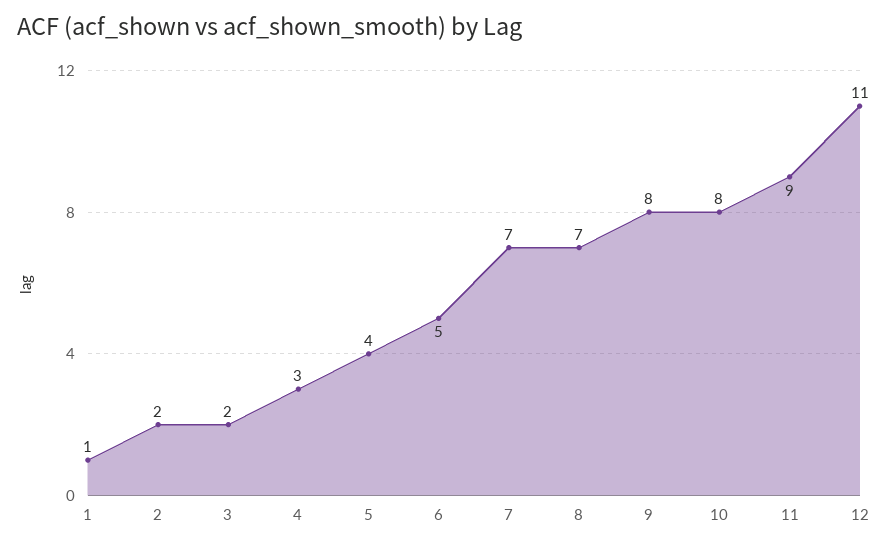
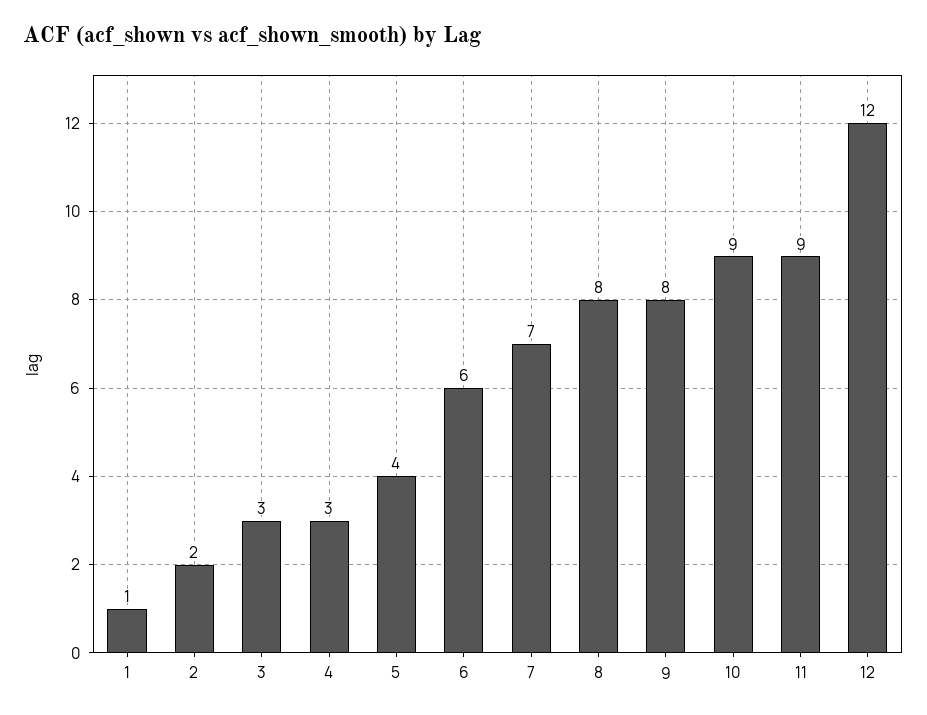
3: 2 -> 3
6: 5 -> 6
8: 7 -> 8
10: 8 -> 9
12: 11 -> 12

